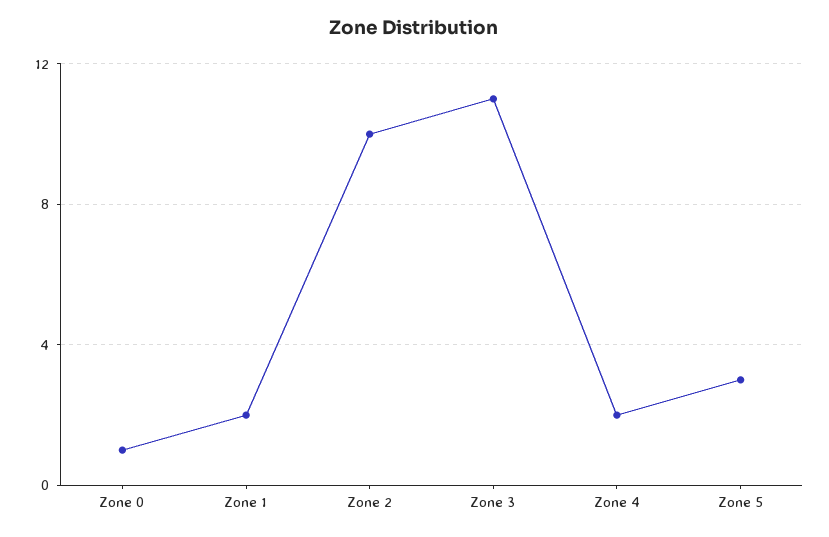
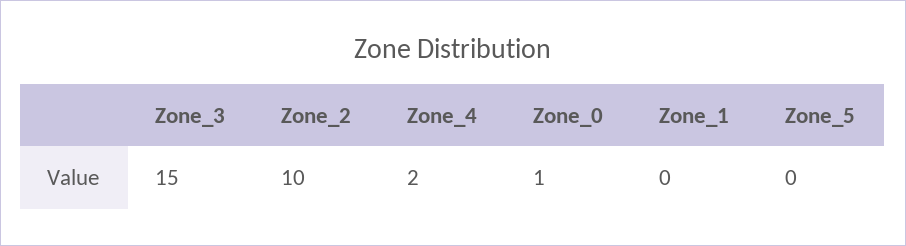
Zone 1: 2 -> 0
Zone 3: 11 -> 15
Zone 5: 3 -> 0

